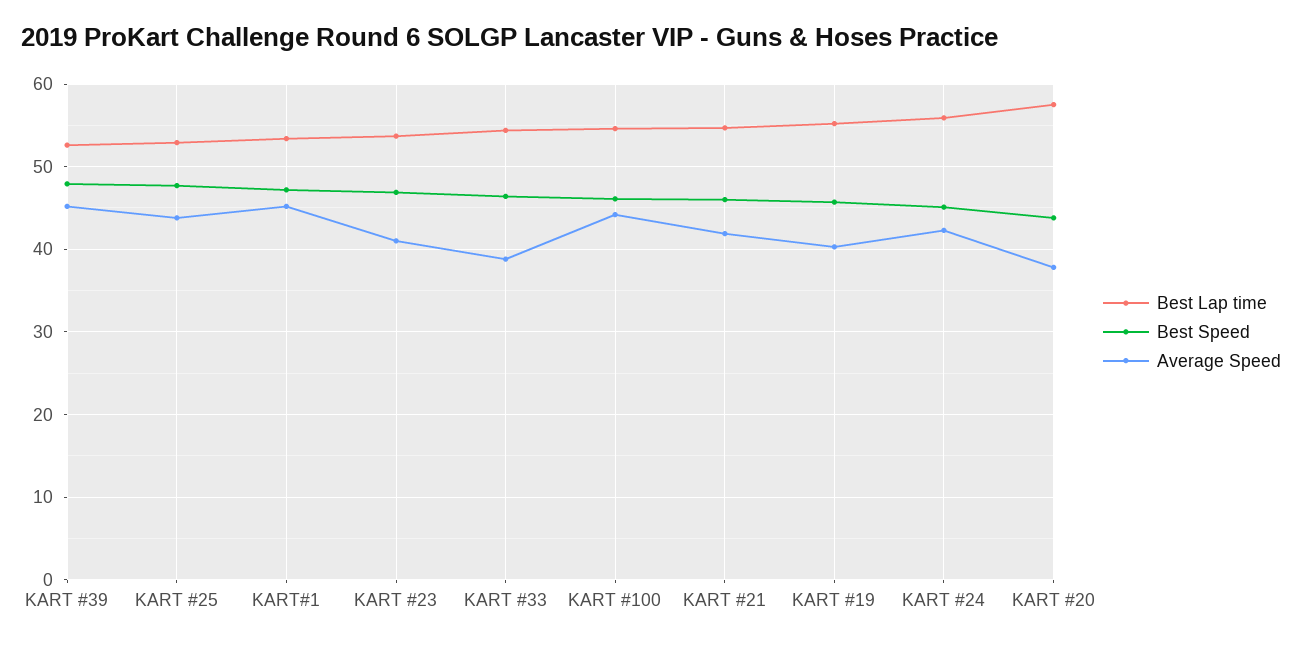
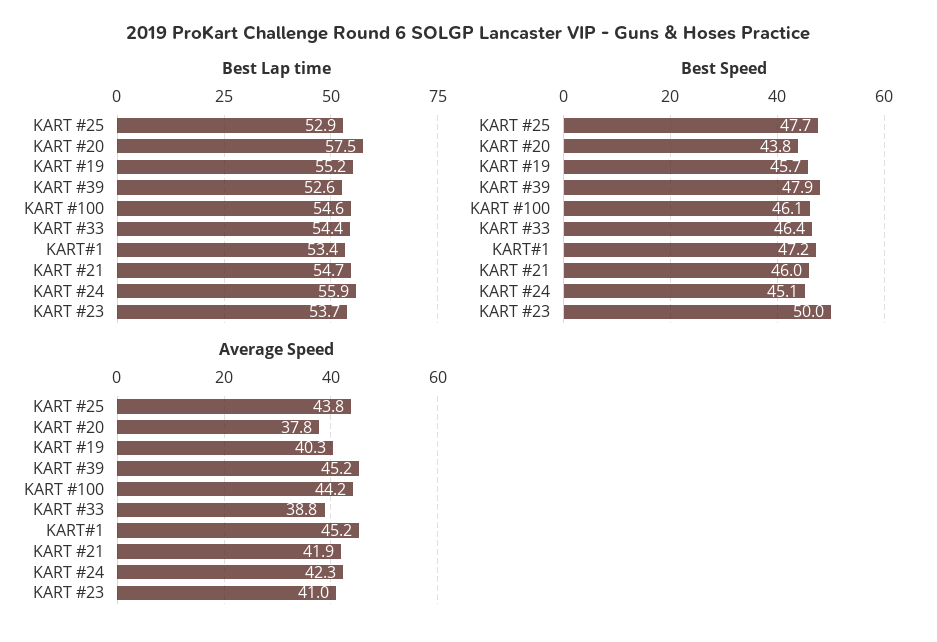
Best Speed, KART #23: 47 -> 50

